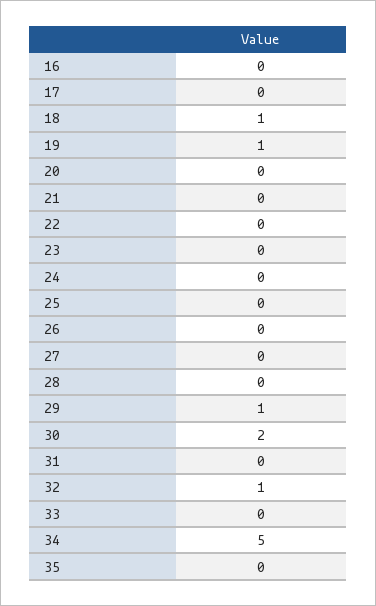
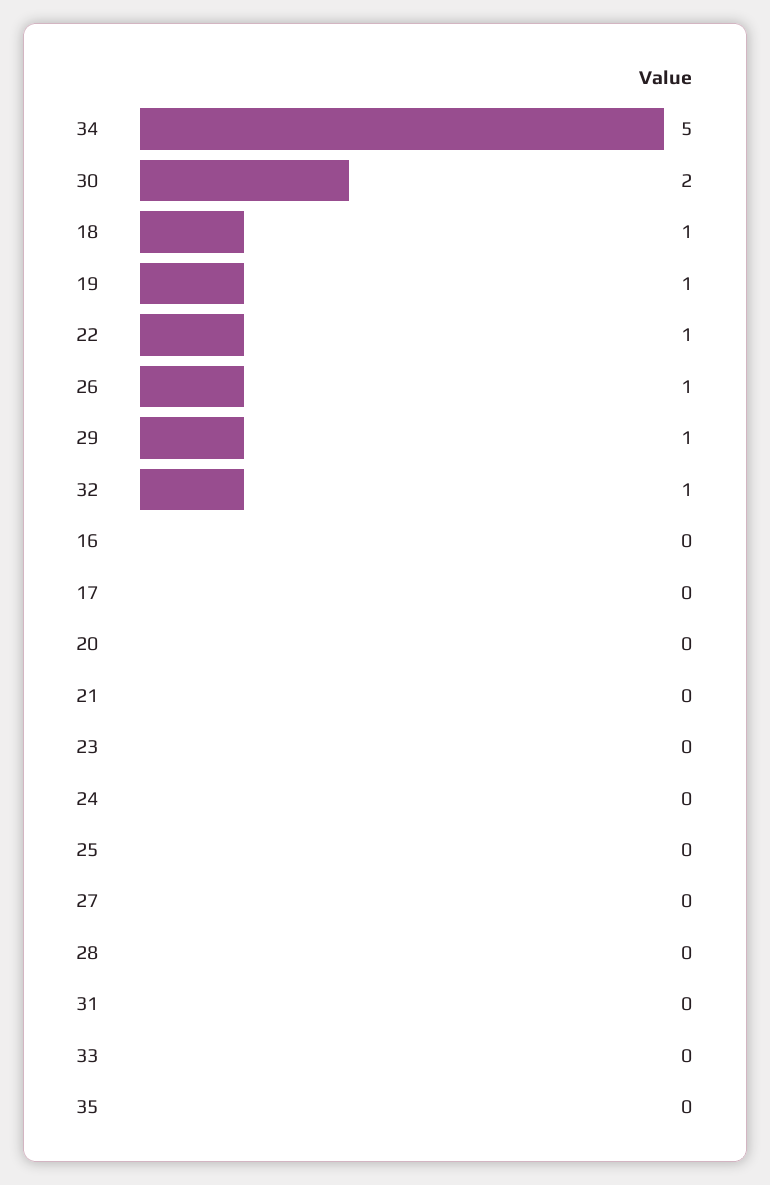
22: 0 -> 1
26: 0 -> 1

